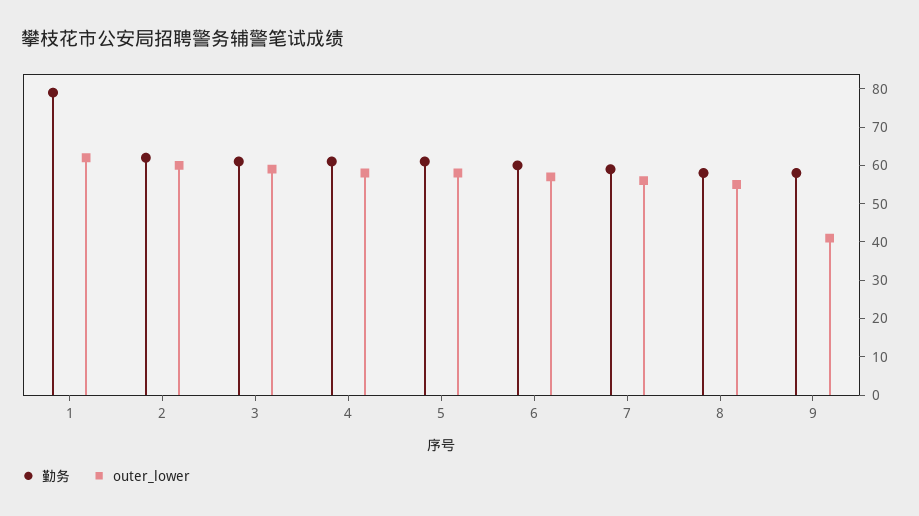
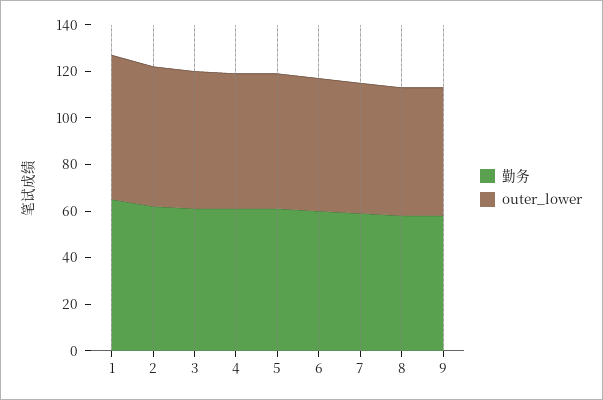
勤务, 1: 80 -> 65
outer_lower, 9: 40 -> 55

